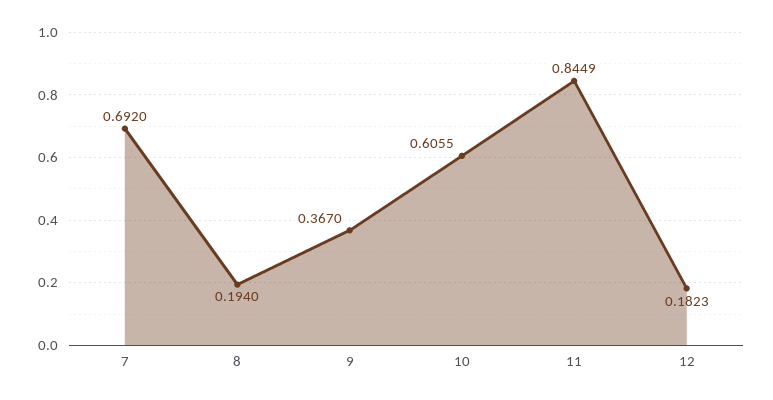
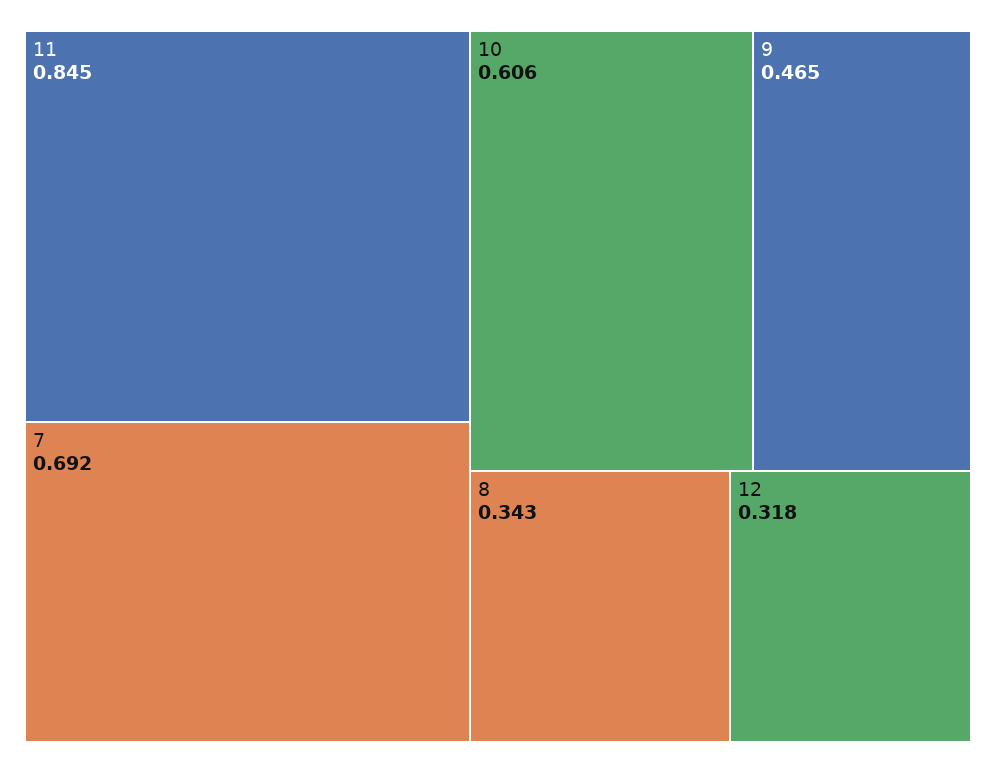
8: 0.194 -> 0.343
9: 0.367 -> 0.465
12: 0.1823 -> 0.318

